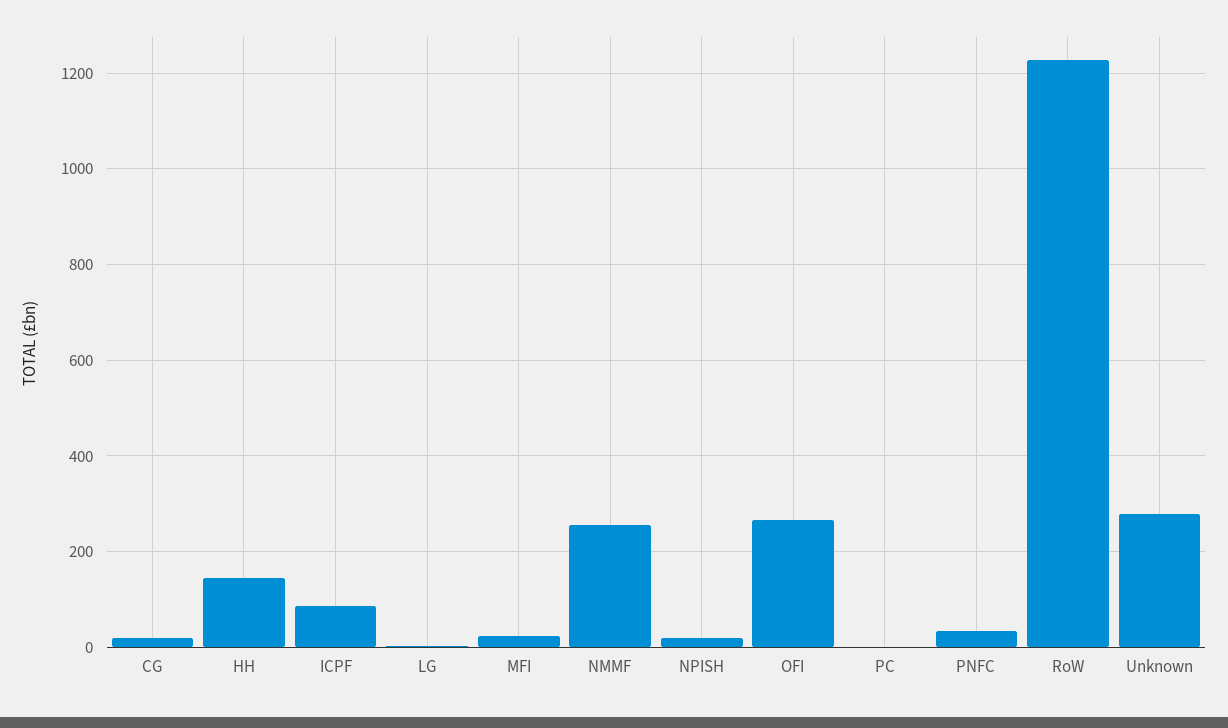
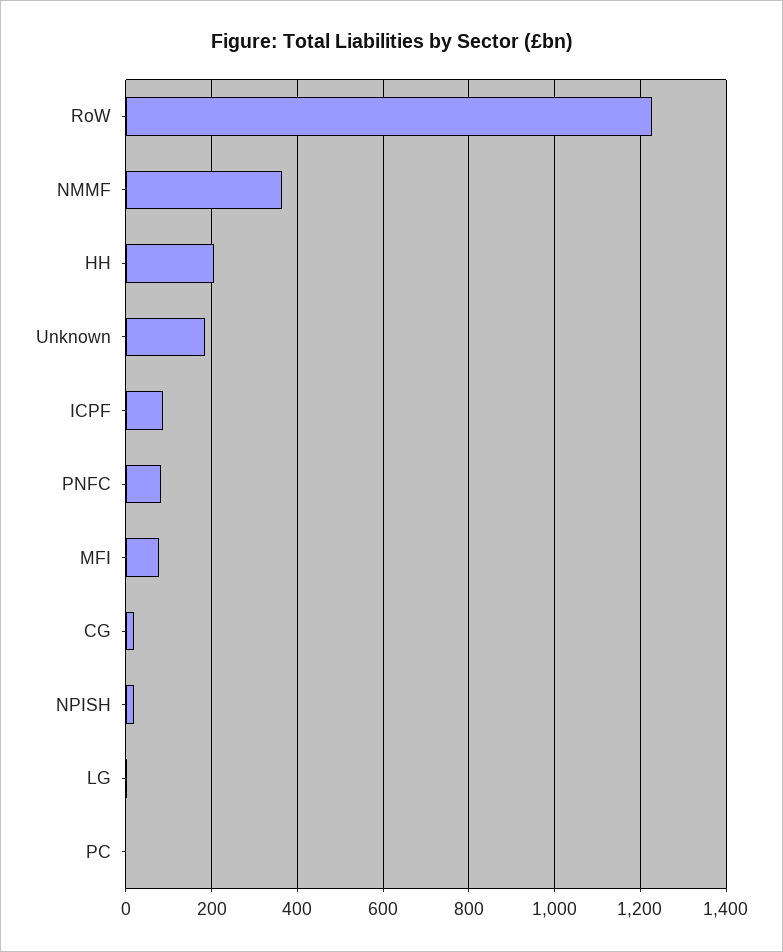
HH: 140 -> 200
MFI: 20 -> 80
NMMF: 260 -> 360
OFI: 260 -> none
PNFC: 40 -> 80
Unknown: 280 -> 180

